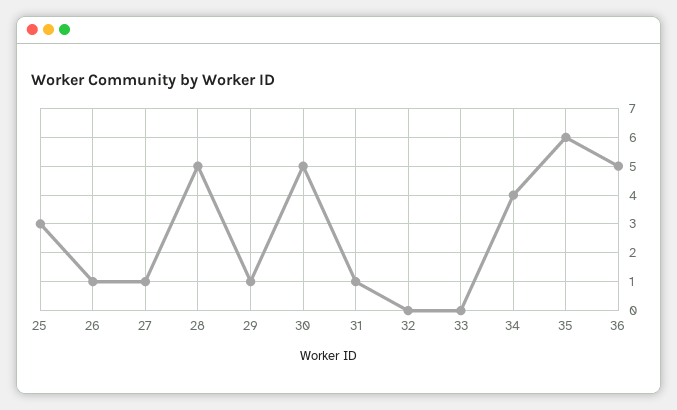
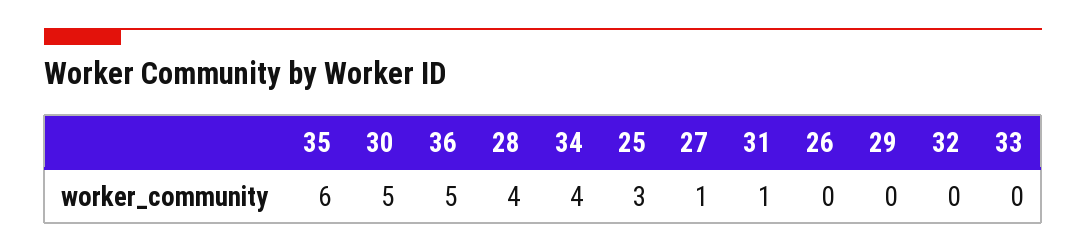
26: 1 -> 0
28: 5 -> 4
29: 1 -> 0

